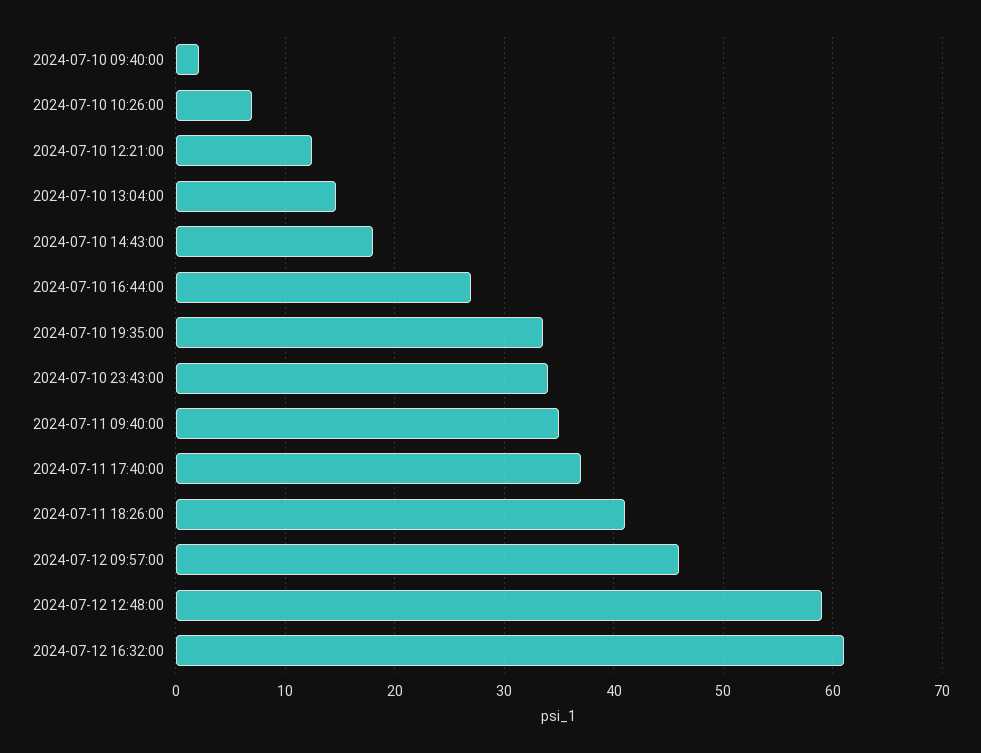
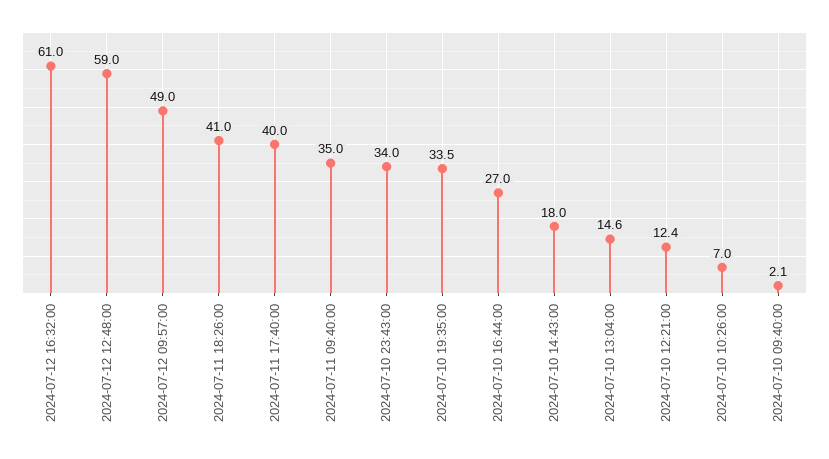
2024-07-11 17:40:00: 37 -> 40
2024-07-12 09:57:00: 46 -> 49

